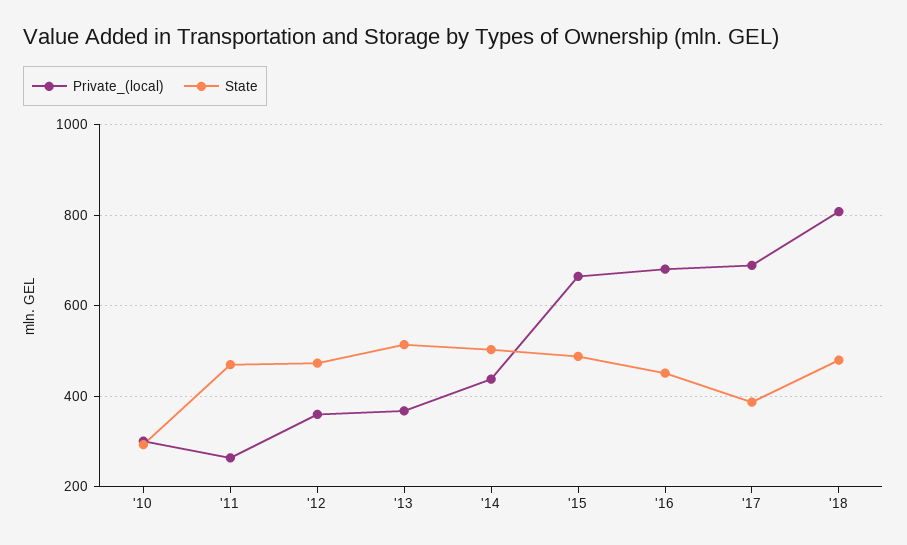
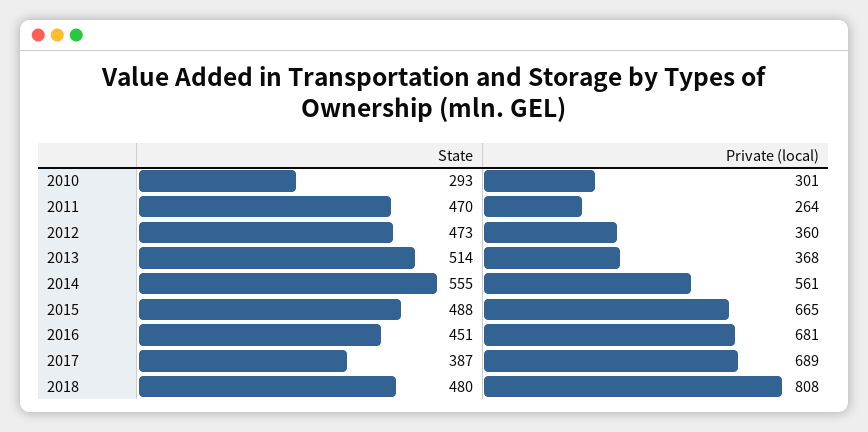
Private_(local), '14: 440 -> 561
State, '14: 500 -> 555

